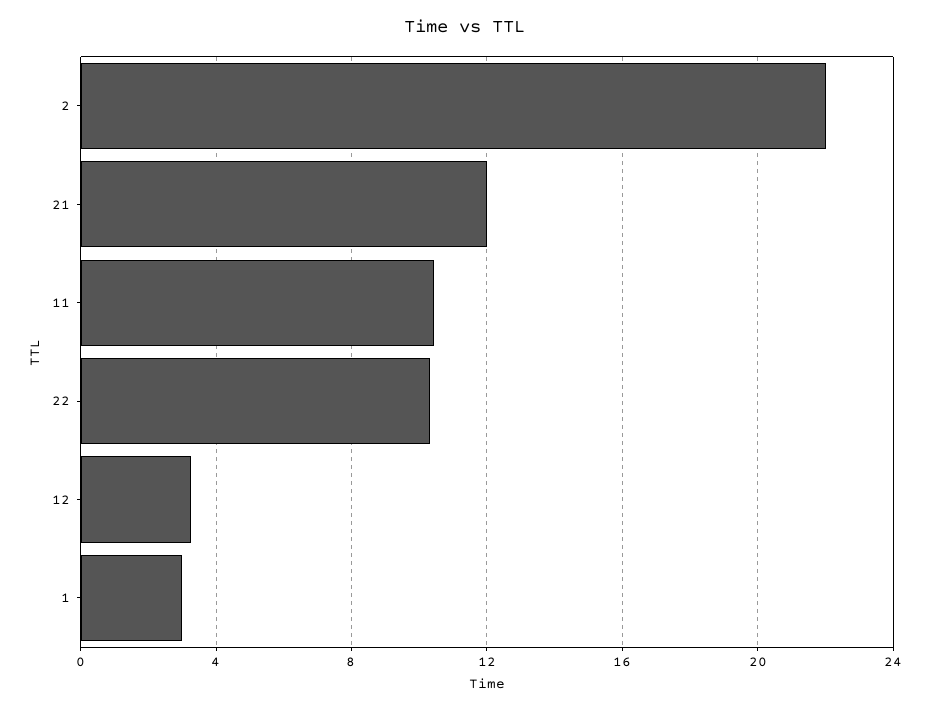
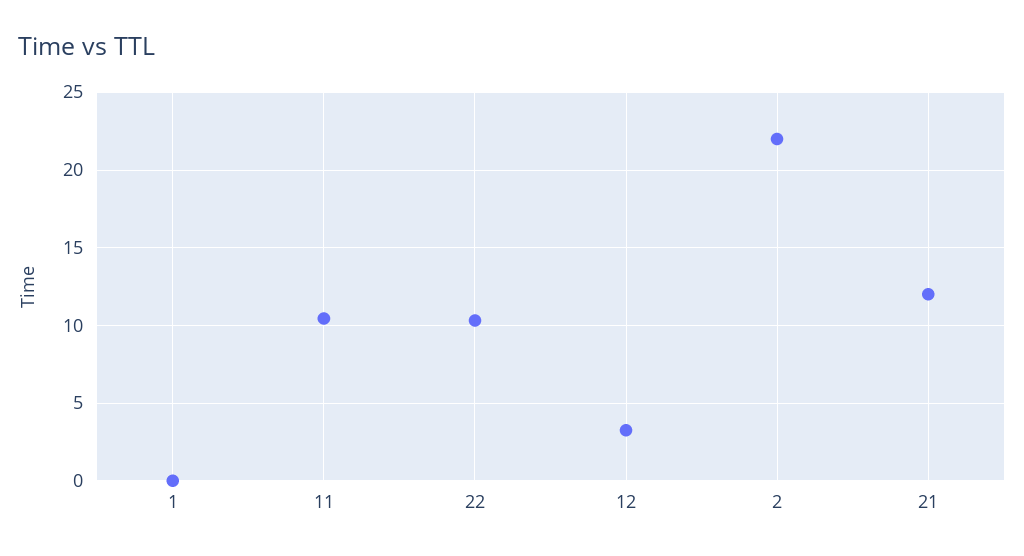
1: 3 -> 0

